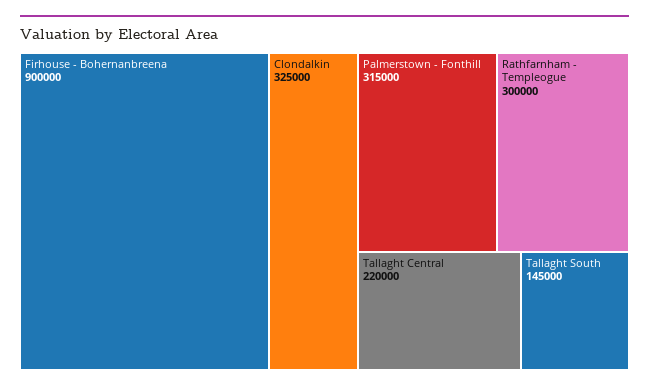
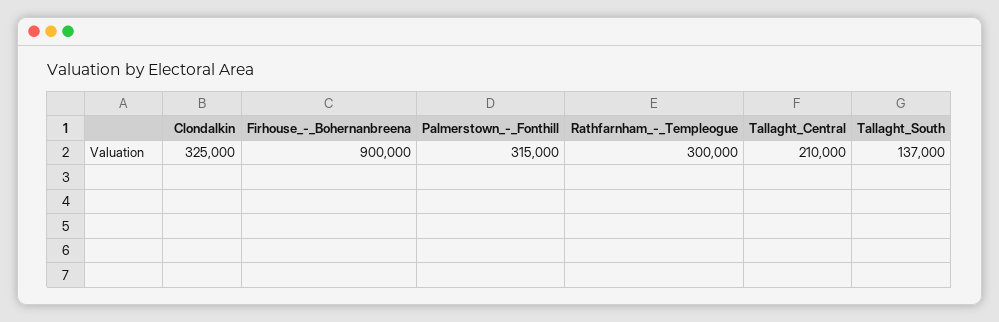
Tallaght Central: 220000 -> 210000
Tallaght South: 145000 -> 137000

